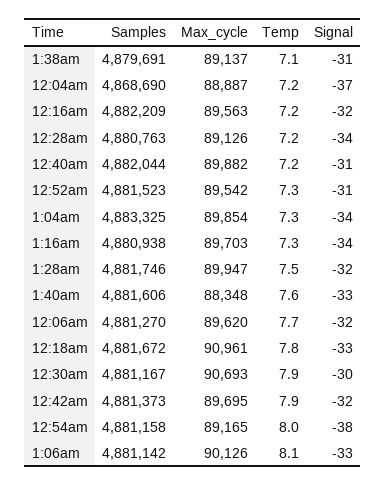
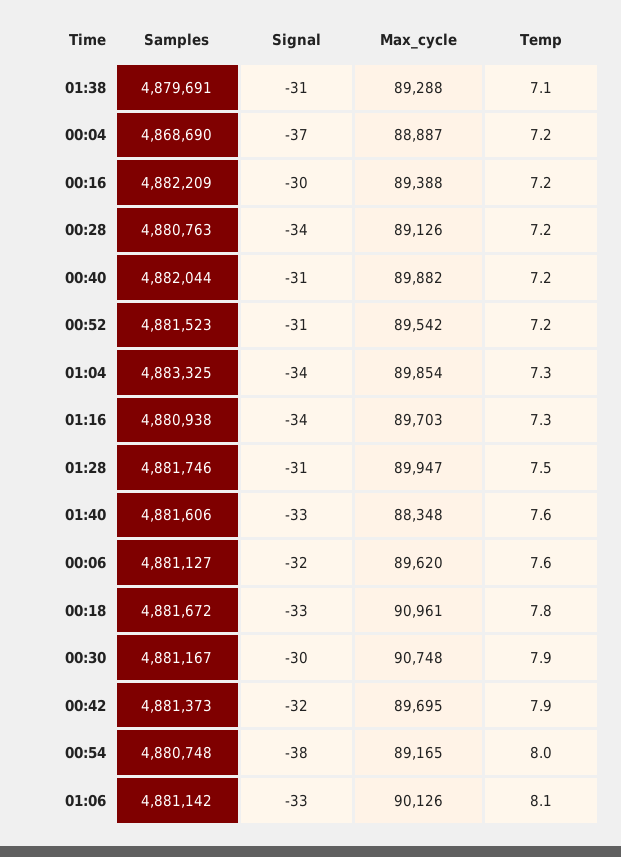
Max_cycle, 1:38am: 89137 -> 89288
Max_cycle, 12:16am: 89563 -> 89388
Signal, 12:16am: -32 -> -30
Temp, 12:52am: 7.3 -> 7.2
Signal, 1:28am: -32 -> -31
Samples, 12:06am: 4881270 -> 4881127
Temp, 12:06am: 7.7 -> 7.6
Max_cycle, 12:30am: 90693 -> 90748
Samples, 12:54am: 4881158 -> 4880748

